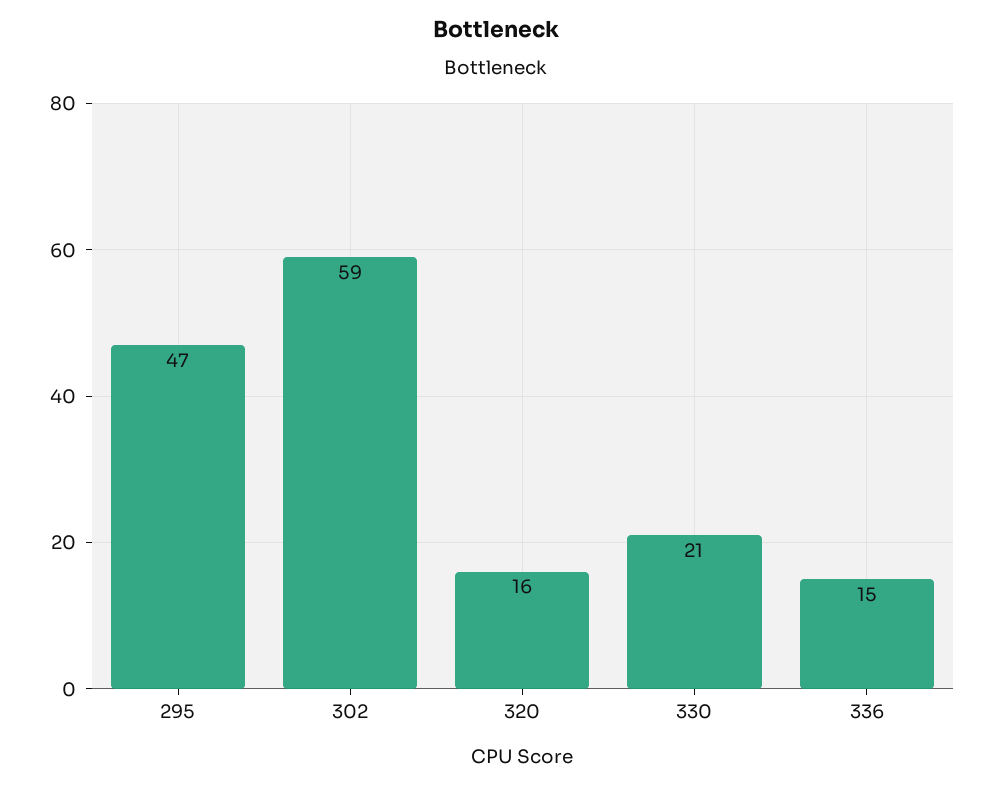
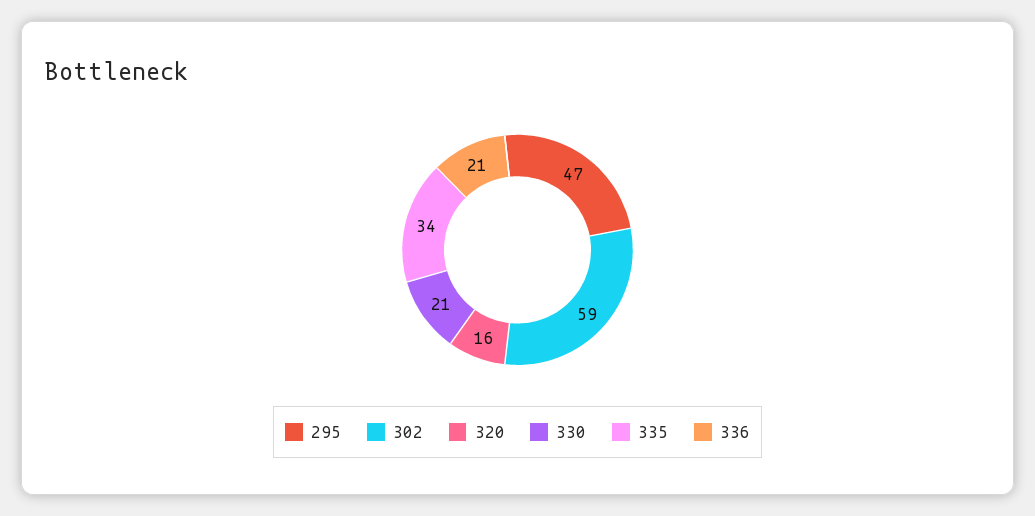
336: 15 -> 21
335: none -> 34

